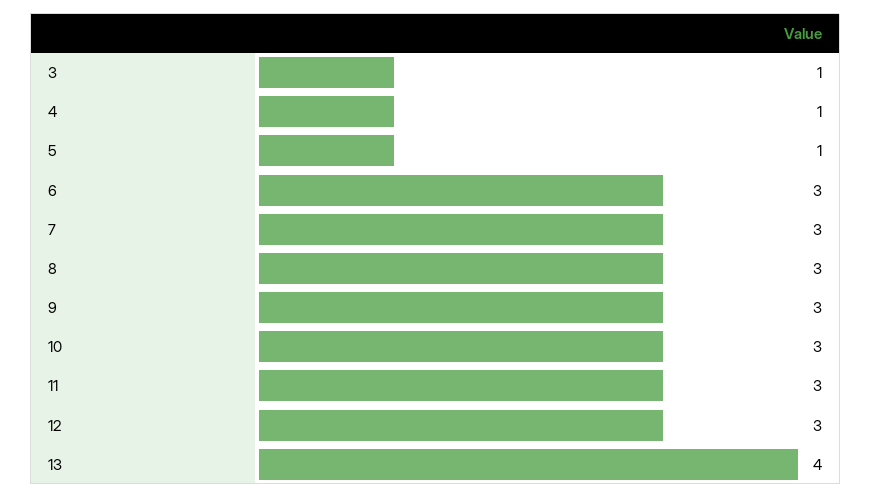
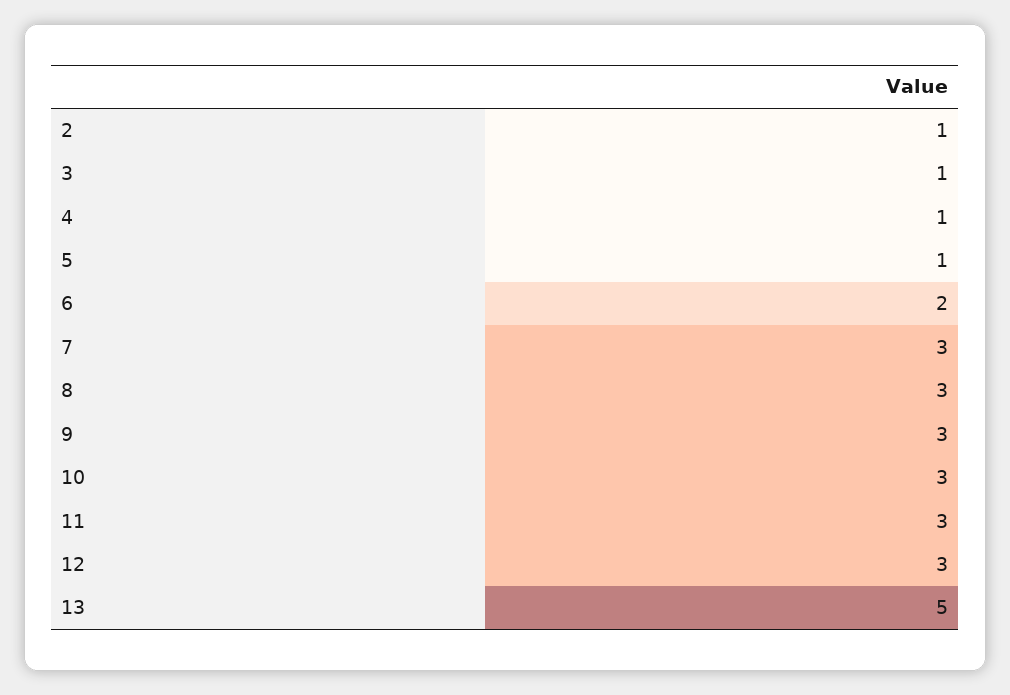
6: 3 -> 2
13: 4 -> 5
2: none -> 1

